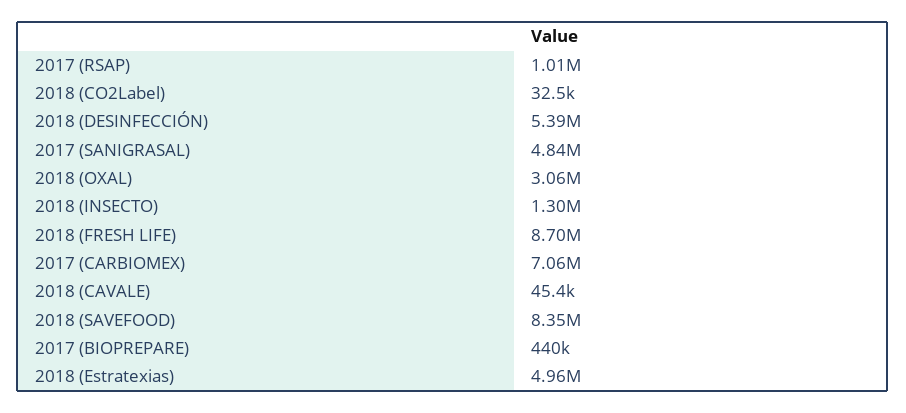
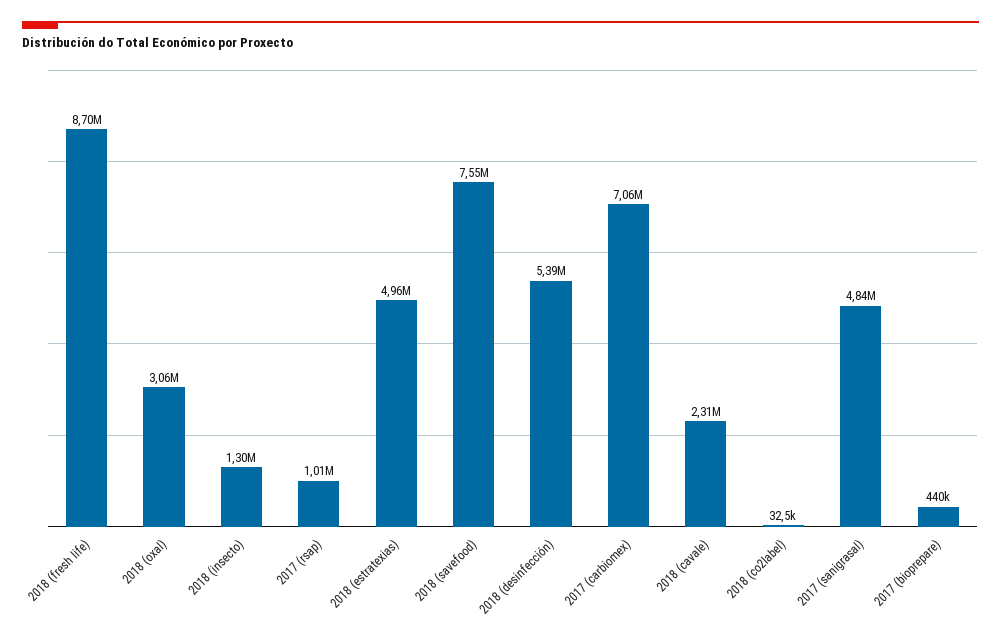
2018 (CAVALE): 45400 -> 2310000
2018 (SAVEFOOD): 8350000 -> 7550000

